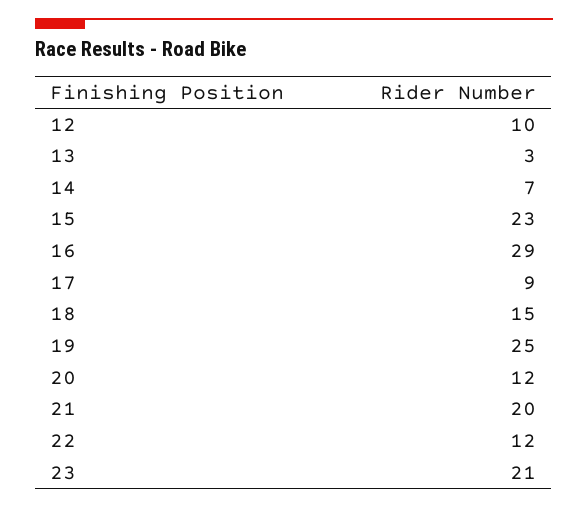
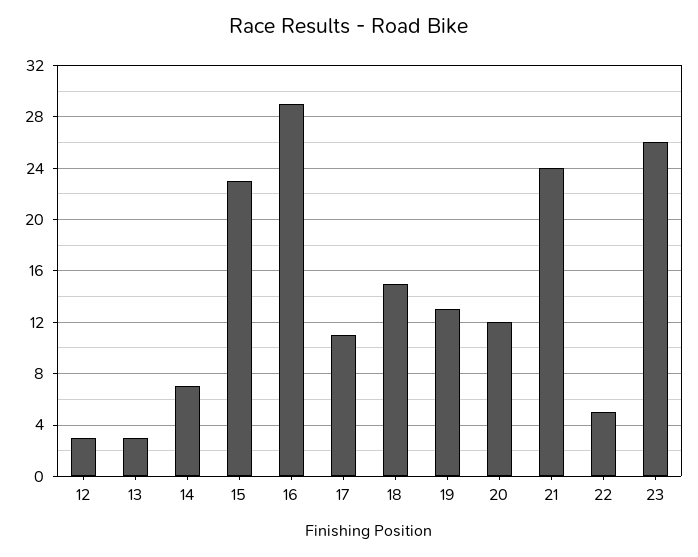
12: 10 -> 3
17: 9 -> 11
19: 25 -> 13
21: 20 -> 24
22: 12 -> 5
23: 21 -> 26

